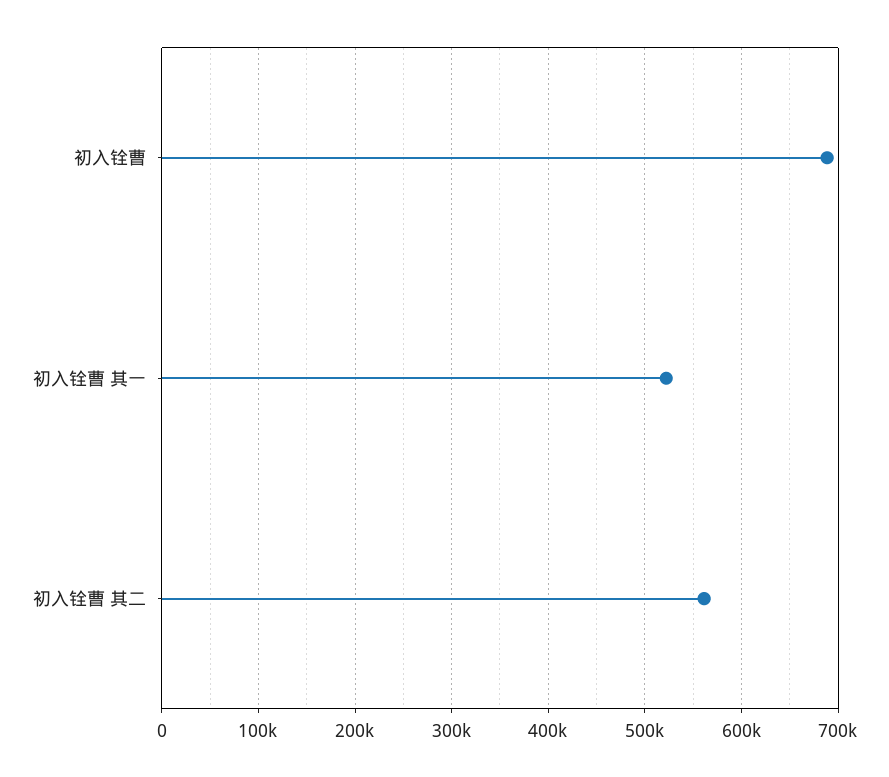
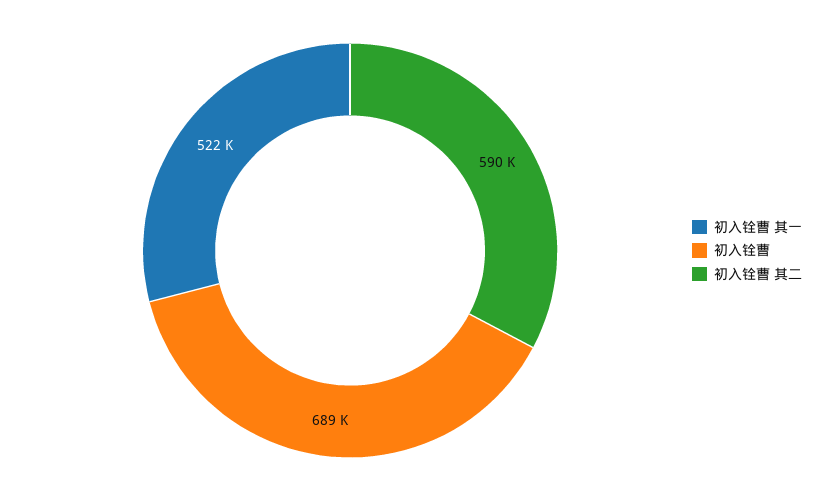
初入铨曹 其二: 560000 -> 590000

